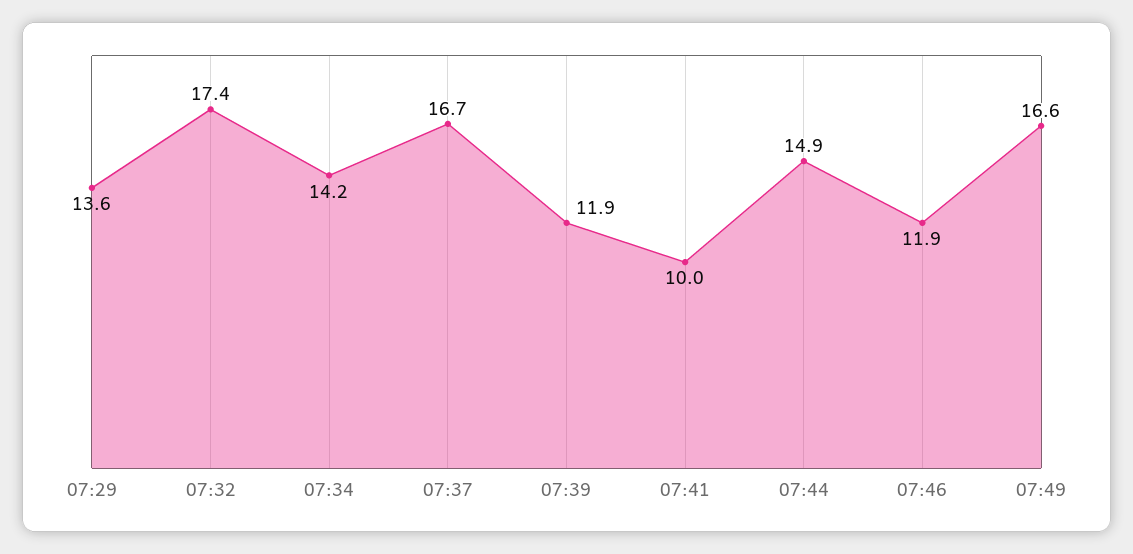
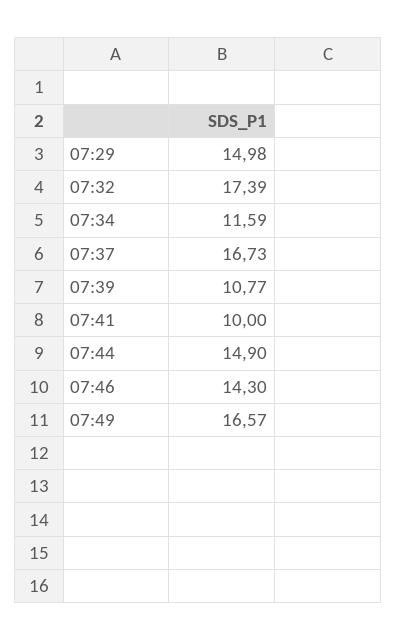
07:29: 13.6 -> 14.98
07:34: 14.2 -> 11.59
07:39: 11.9 -> 10.77
07:46: 11.9 -> 14.3

